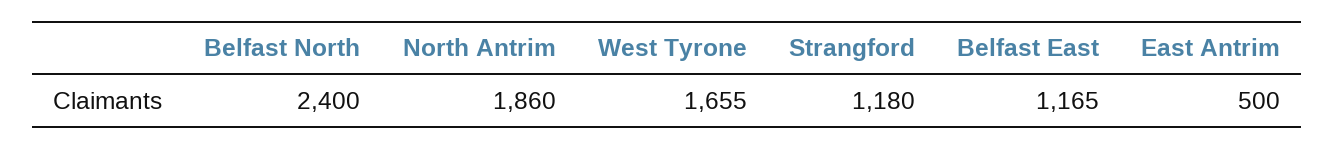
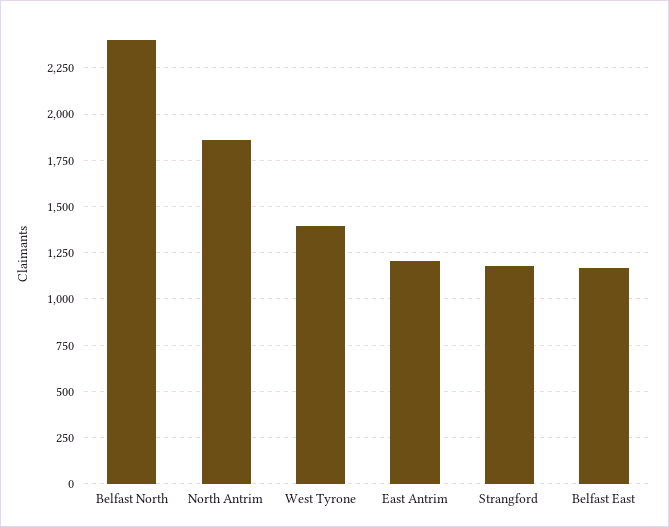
West Tyrone: 1655 -> 1400
East Antrim: 500 -> 1200

